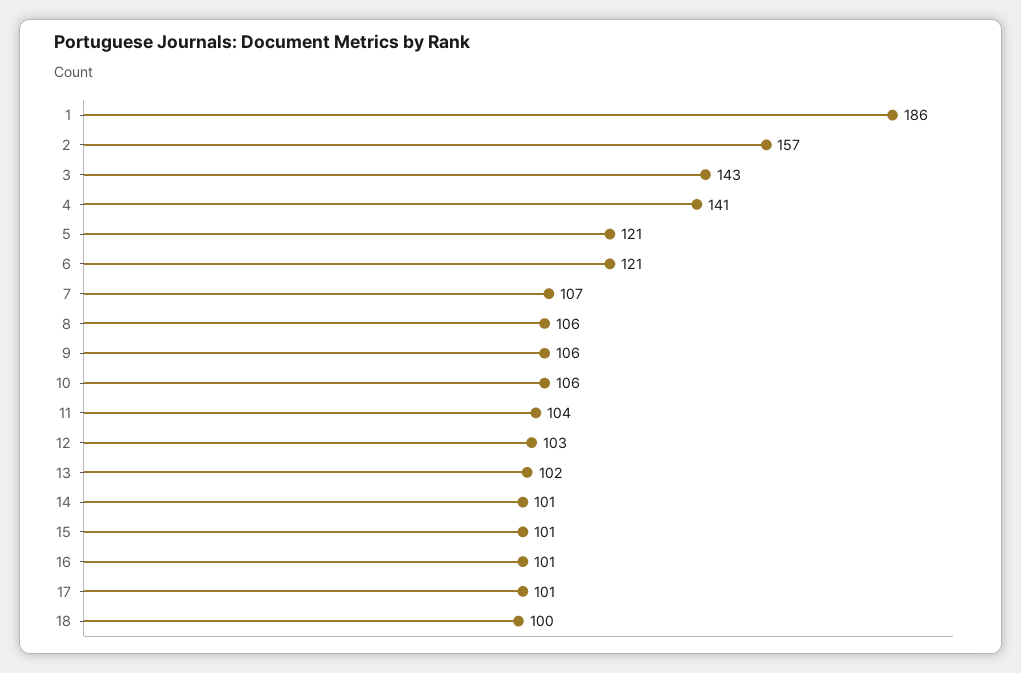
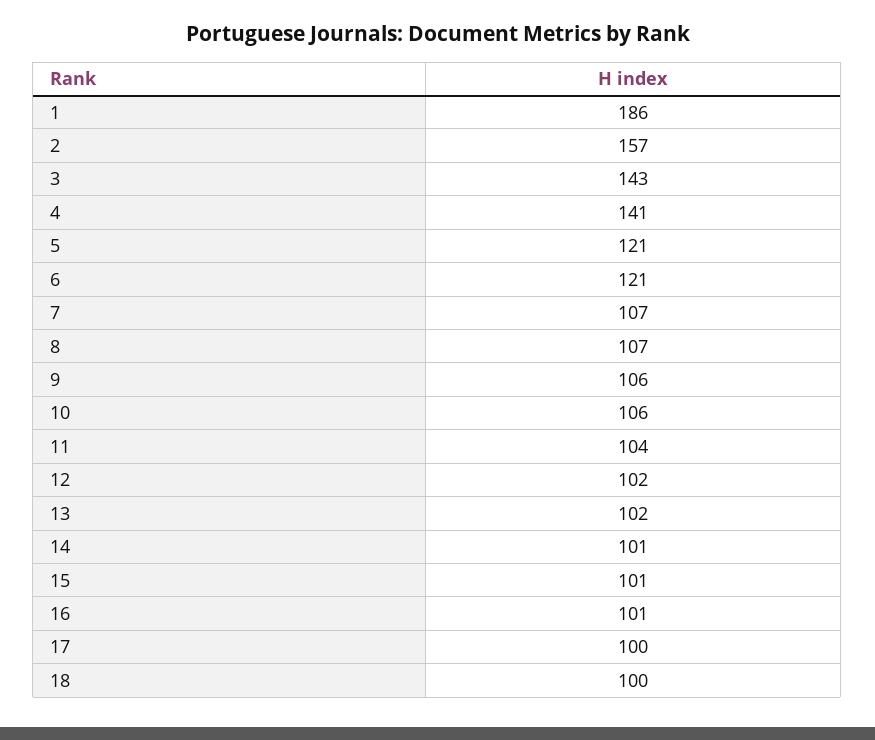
8: 106 -> 107
12: 103 -> 102
17: 101 -> 100

